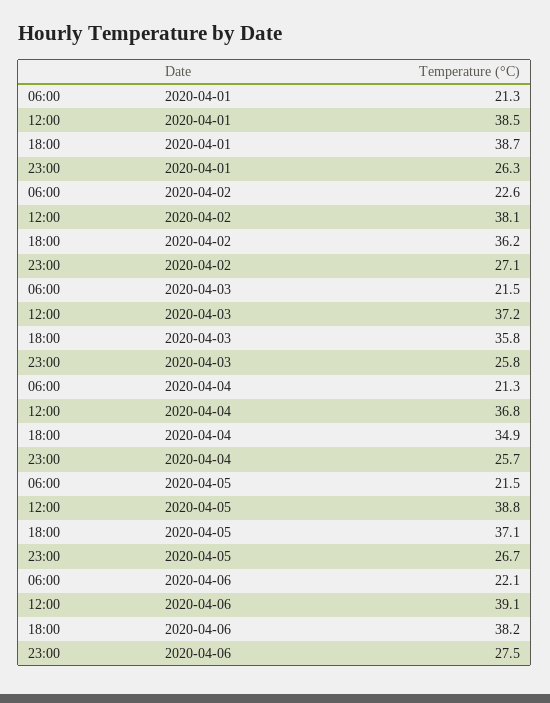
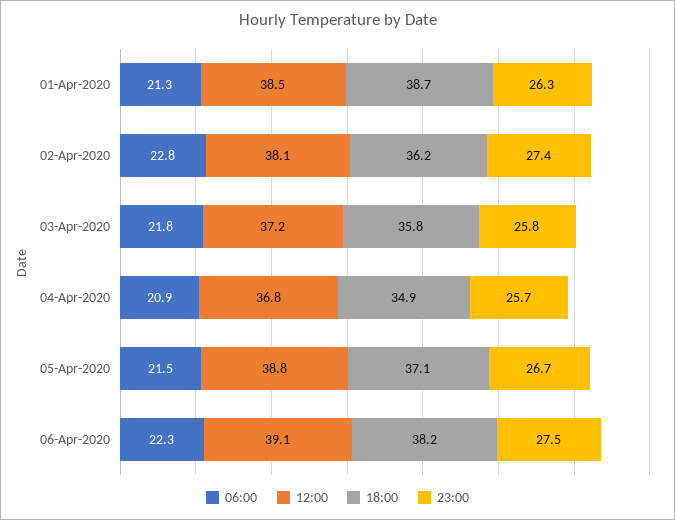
06:00, 2020-04-02: 22.6 -> 22.8
23:00, 2020-04-02: 27.1 -> 27.4
06:00, 2020-04-03: 21.5 -> 21.8
06:00, 2020-04-04: 21.3 -> 20.9
06:00, 2020-04-06: 22.1 -> 22.3

